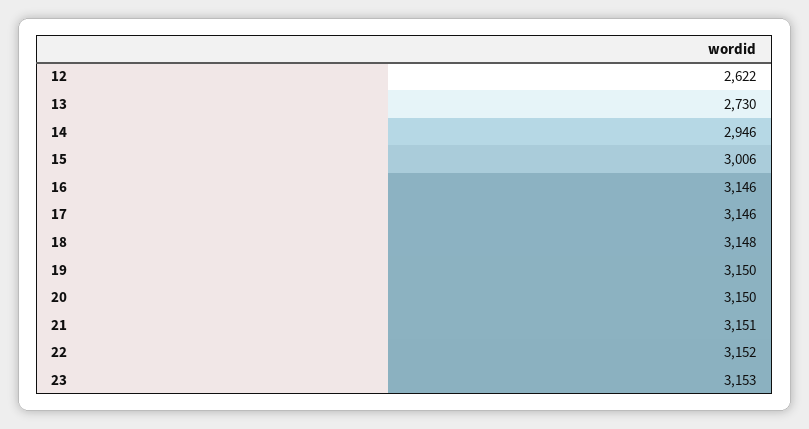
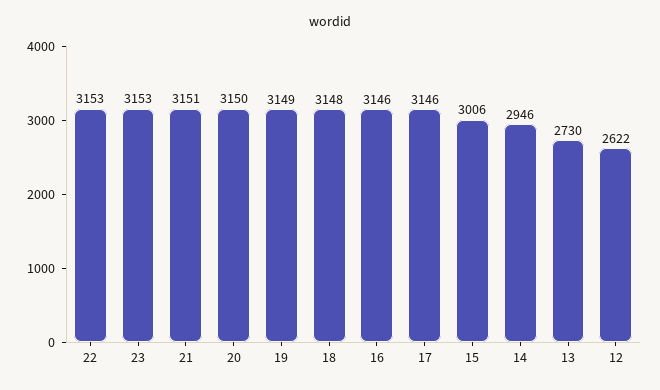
19: 3150 -> 3149
22: 3152 -> 3153

